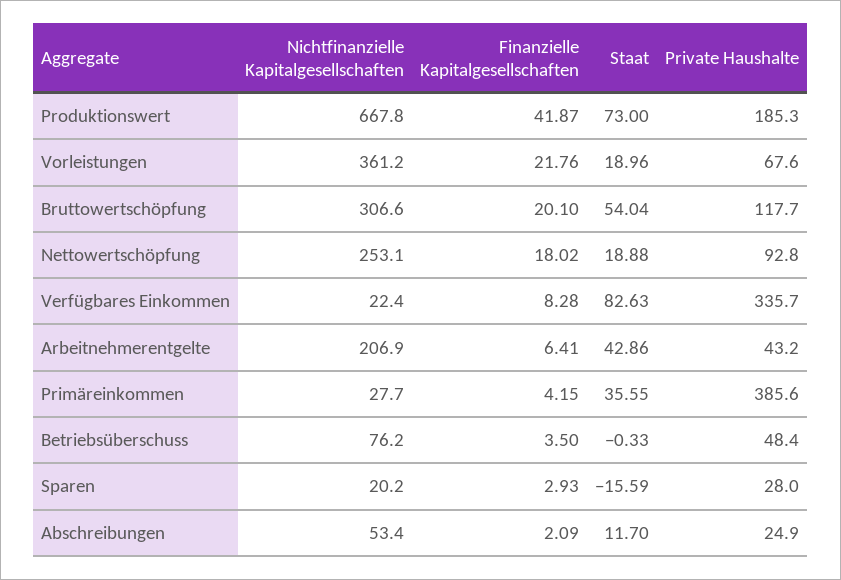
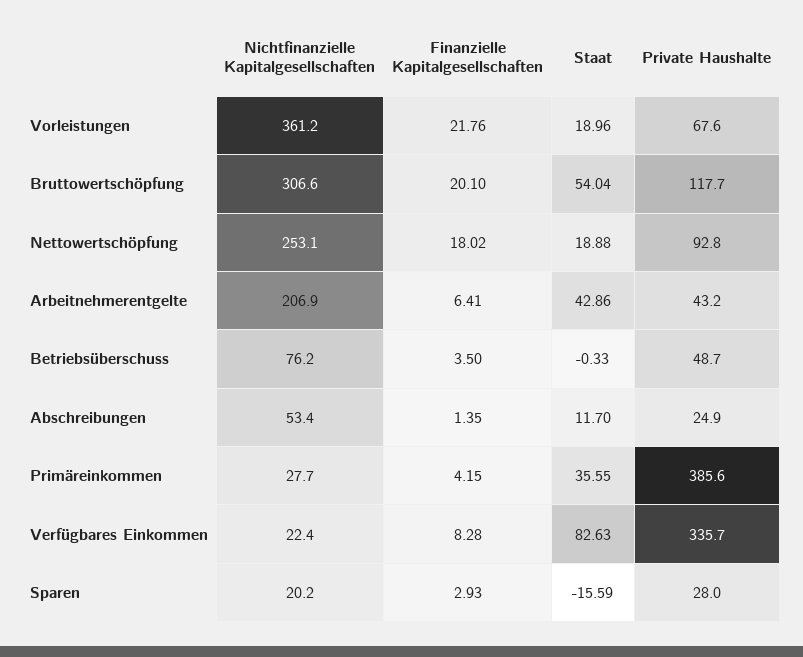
Nichtfinanzielle Kapitalgesellschaften, Produktionswert: 667.8 -> none
Finanzielle Kapitalgesellschaften, Produktionswert: 41.87 -> none
Staat, Produktionswert: 73 -> none
Private Haushalte, Produktionswert: 185.3 -> none
Private Haushalte, Betriebsüberschuss: 48.4 -> 48.7
Finanzielle Kapitalgesellschaften, Abschreibungen: 2.09 -> 1.35

